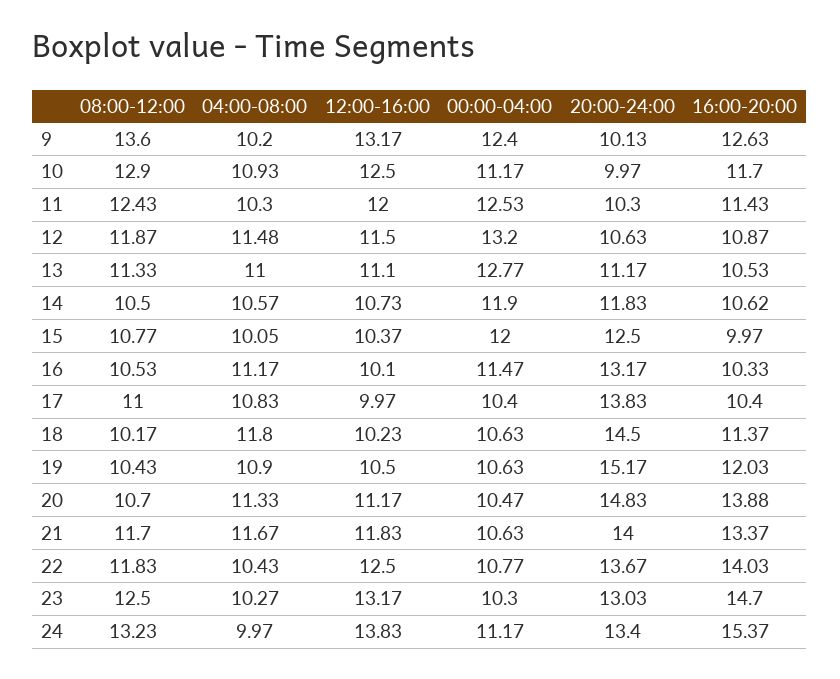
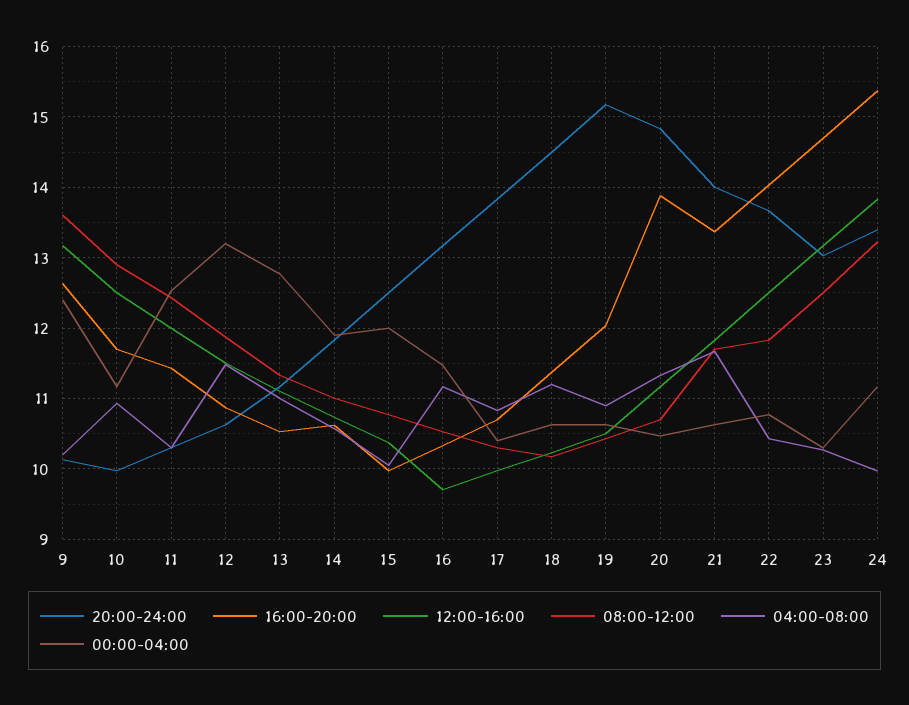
08:00-12:00, 14: 10.5 -> 11
12:00-16:00, 16: 10.1 -> 9.7
08:00-12:00, 17: 11 -> 10.3
16:00-20:00, 17: 10.4 -> 10.7
04:00-08:00, 18: 11.8 -> 11.2

